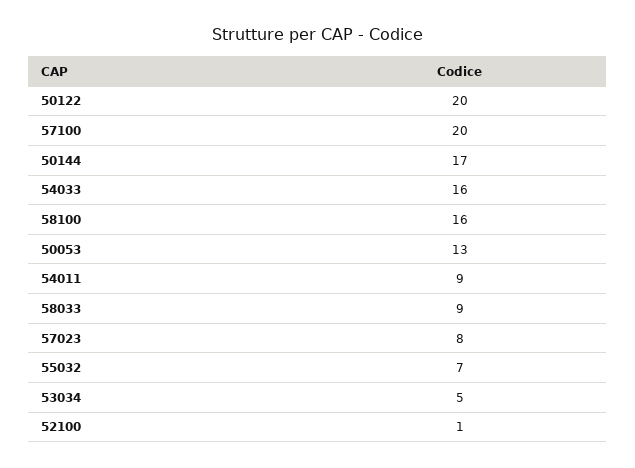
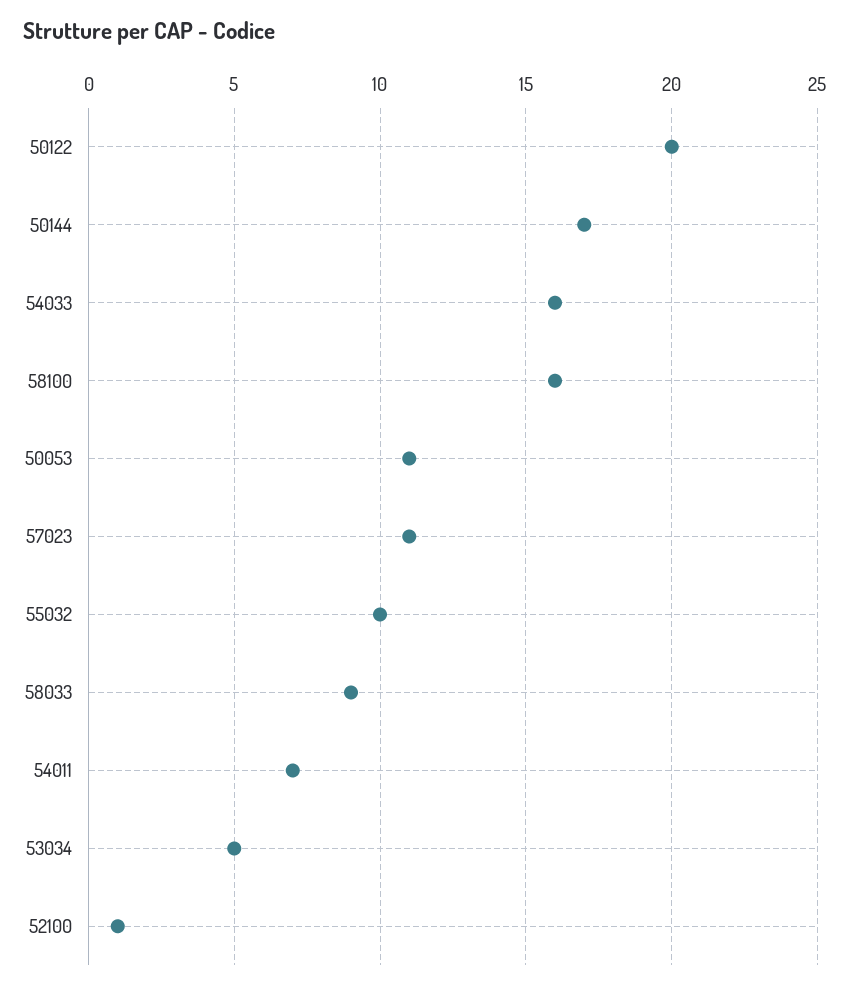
57100: 20 -> none
50053: 13 -> 11
54011: 9 -> 7
57023: 8 -> 11
55032: 7 -> 10

